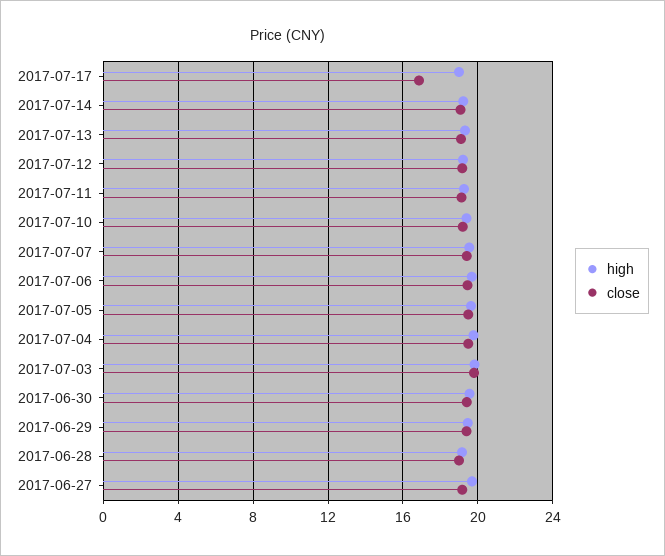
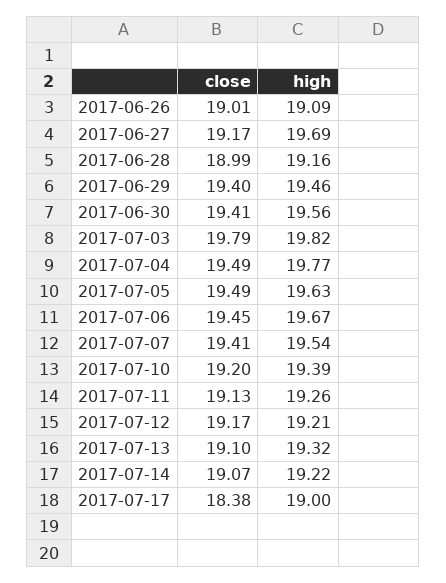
close, 2017-07-17: 17 -> 18.38
close, 2017-06-26: none -> 19.01
high, 2017-06-26: none -> 19.09

